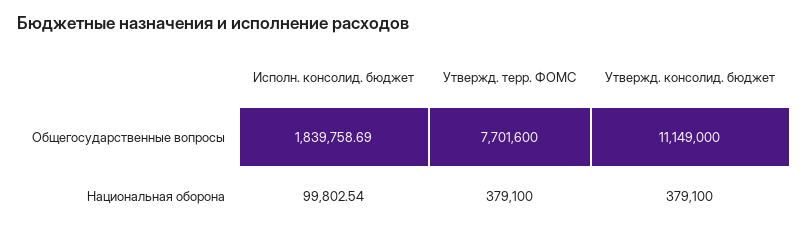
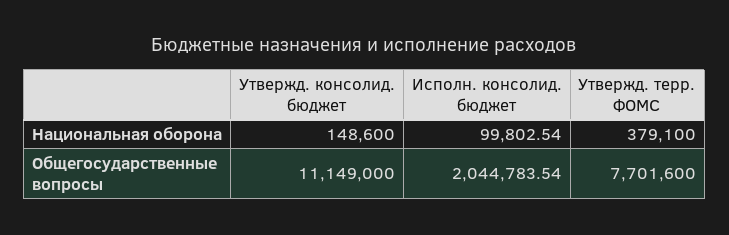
Исполн. консолид. бюджет, Общегосударственные вопросы: 1839758.69 -> 2044783.54
Утвержд. консолид. бюджет, Национальная оборона: 379100 -> 148600

